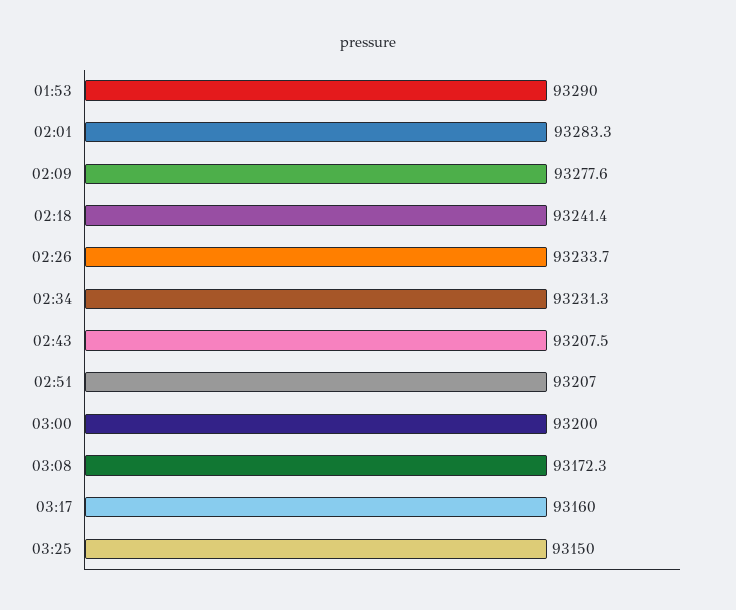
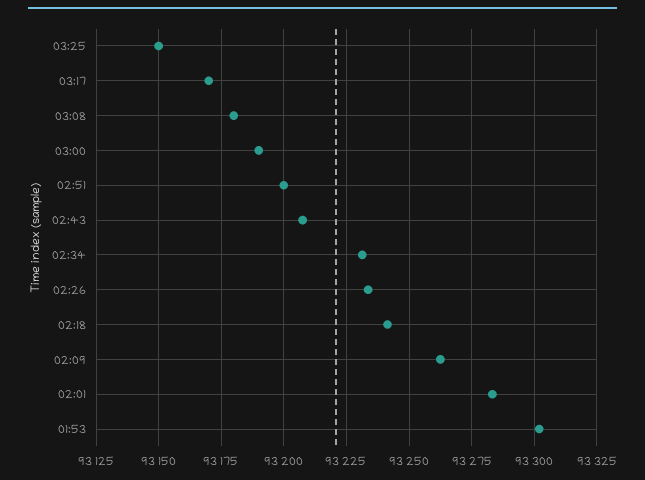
01:53: 93290 -> 93302.5
02:09: 93277.6 -> 93262.5
02:51: 93207 -> 93200
03:00: 93200 -> 93190
03:08: 93172.3 -> 93180
03:17: 93160 -> 93170

